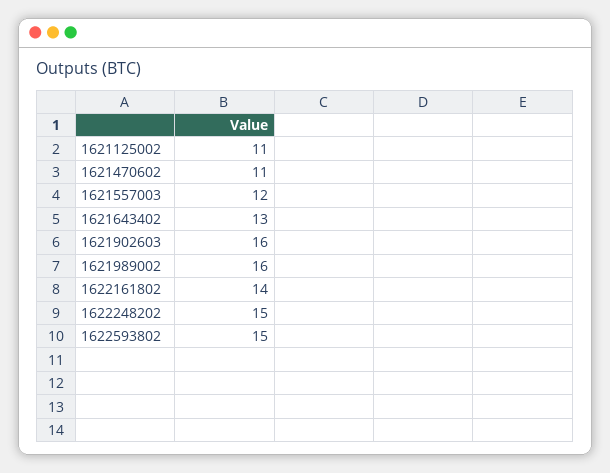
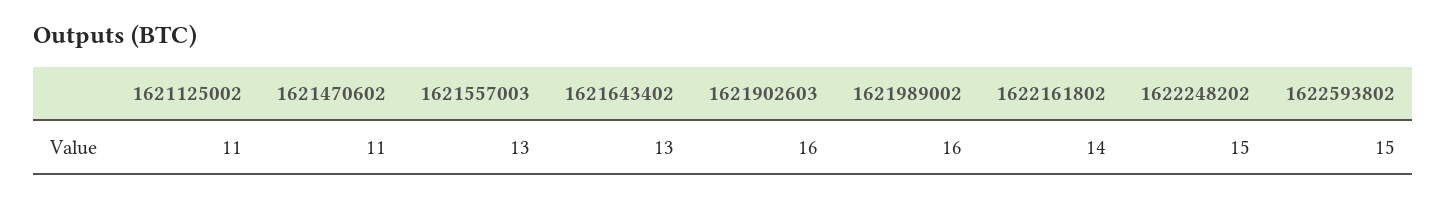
1621557003: 12 -> 13

